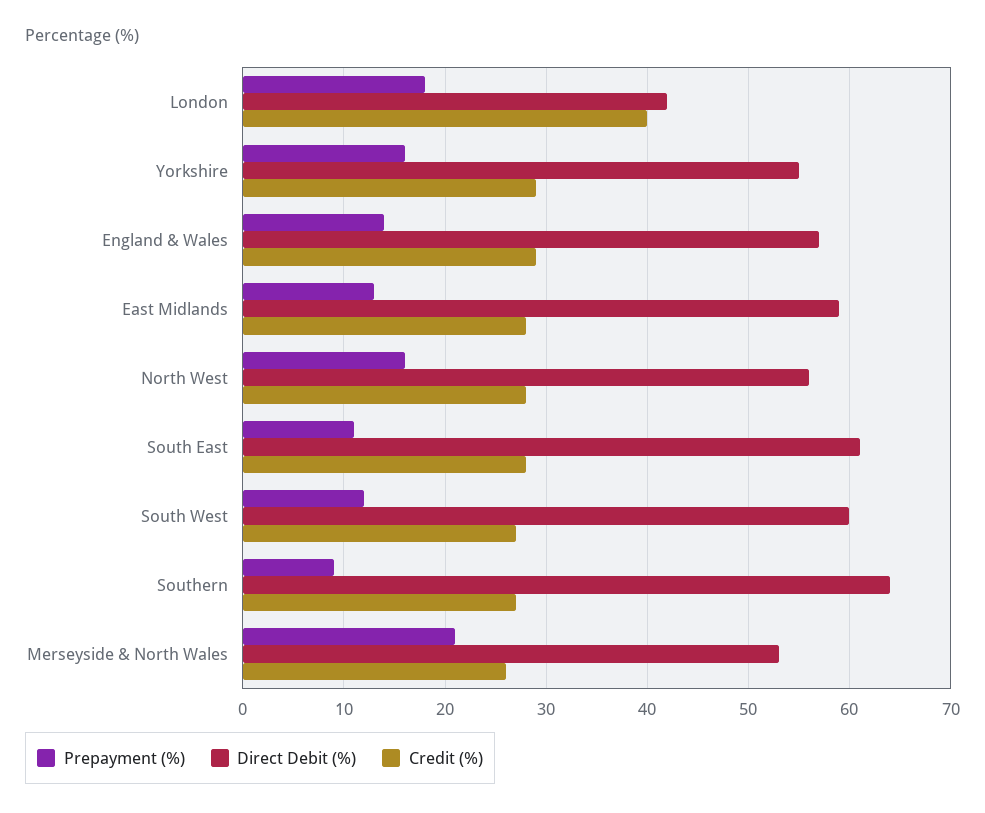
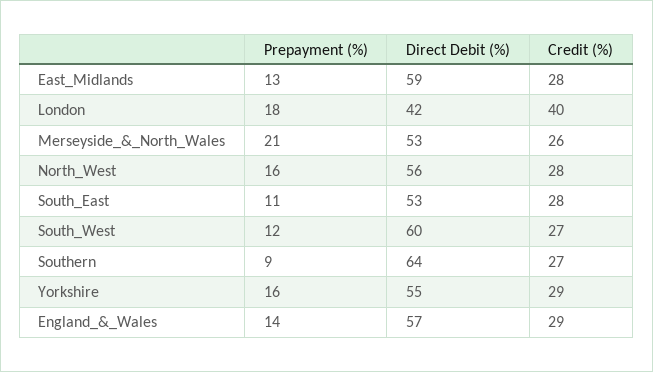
Direct Debit (%), South East: 61 -> 53

